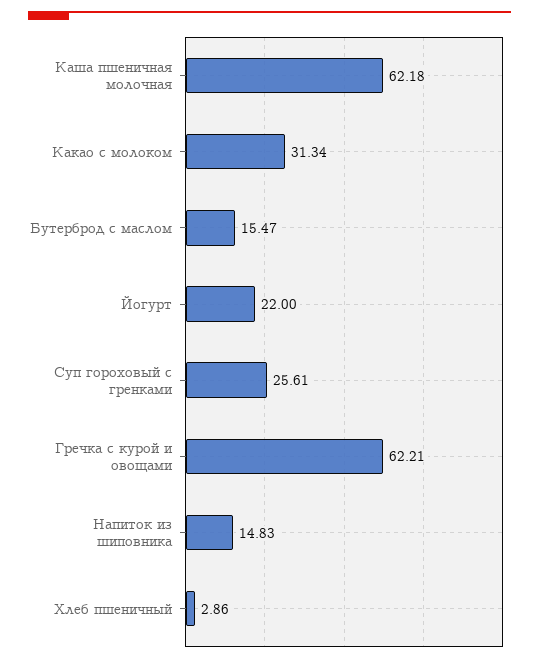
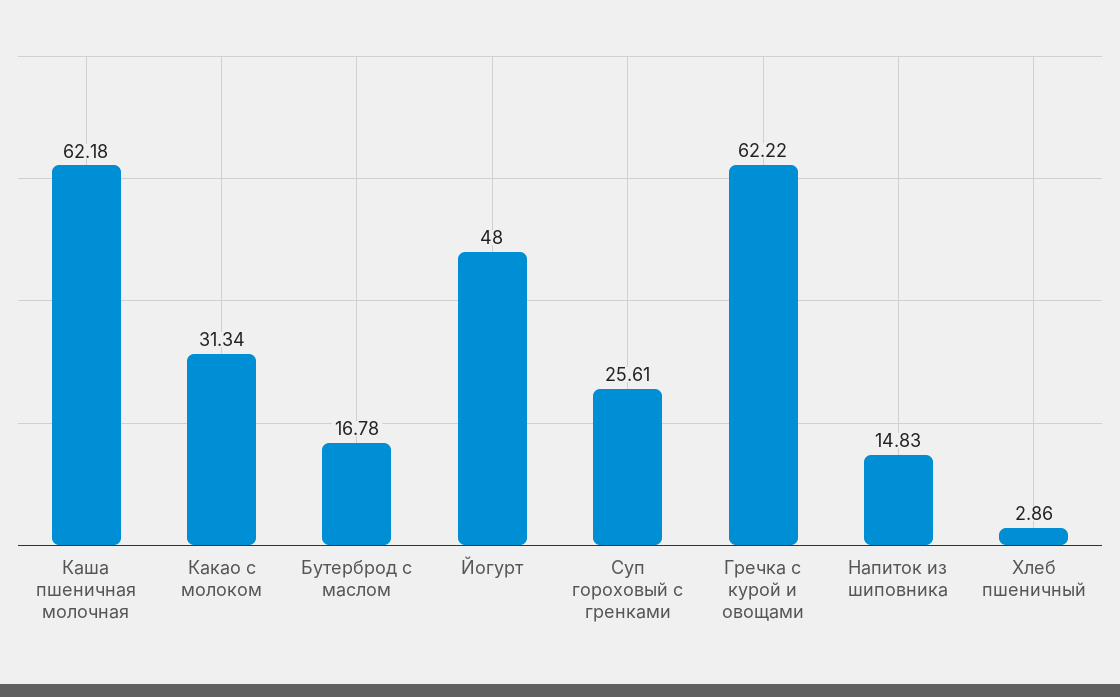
Бутерброд с маслом: 15.47 -> 16.78
Йогурт: 22 -> 48
Гречка с курой и овощами: 62.21 -> 62.22

